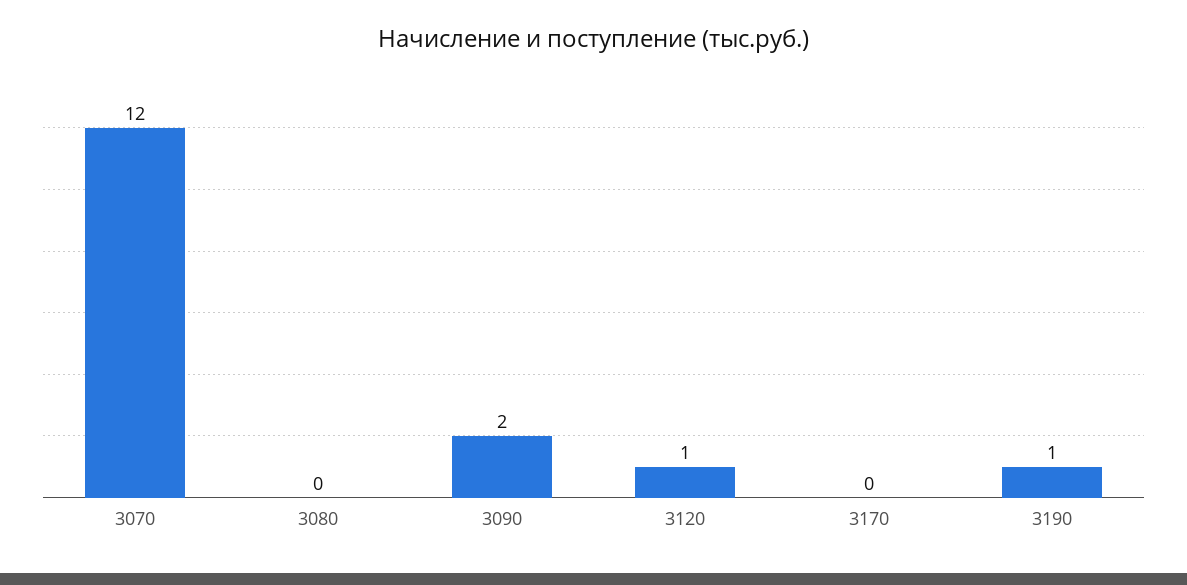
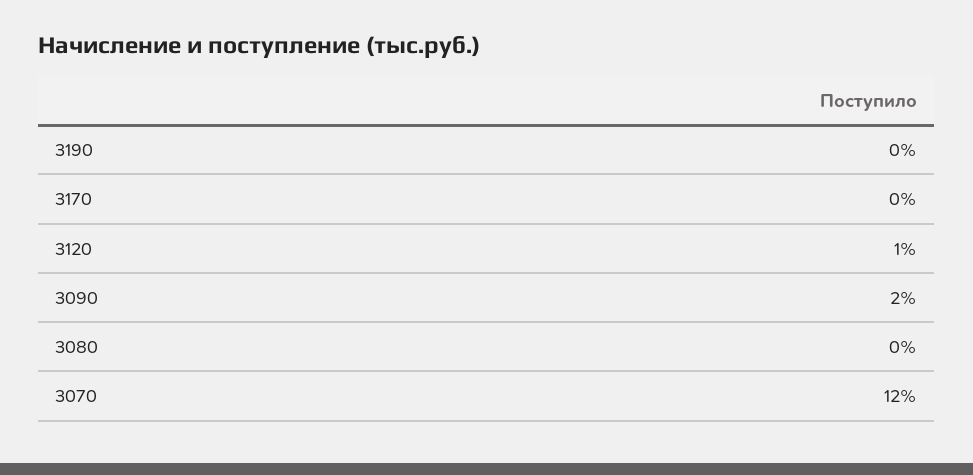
3190: 1 -> 0

